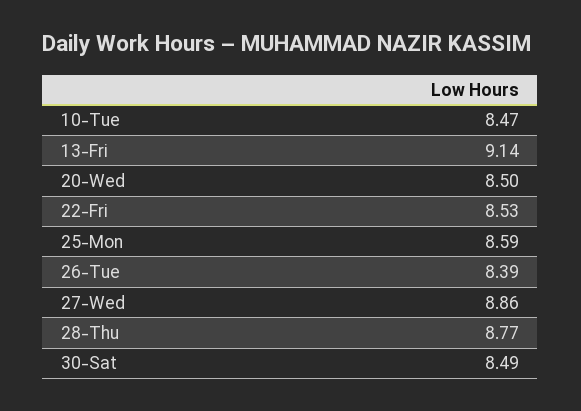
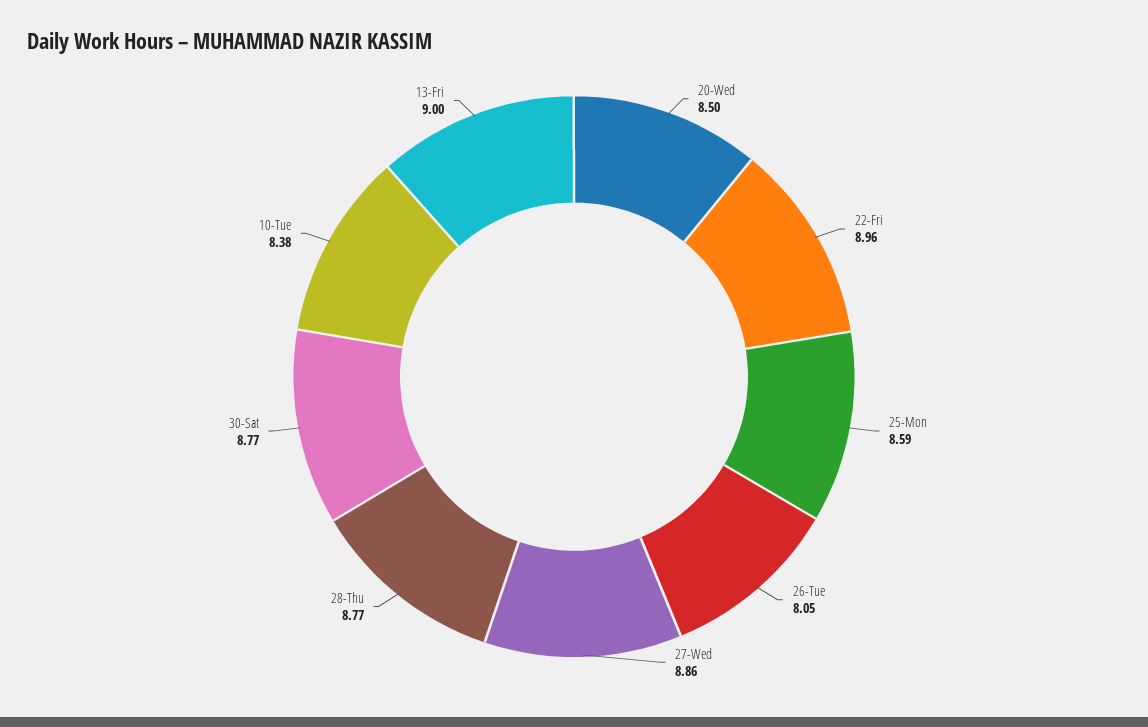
10-Tue: 8.47 -> 8.38
13-Fri: 9.14 -> 9
22-Fri: 8.53 -> 8.96
26-Tue: 8.39 -> 8.05
30-Sat: 8.49 -> 8.77

